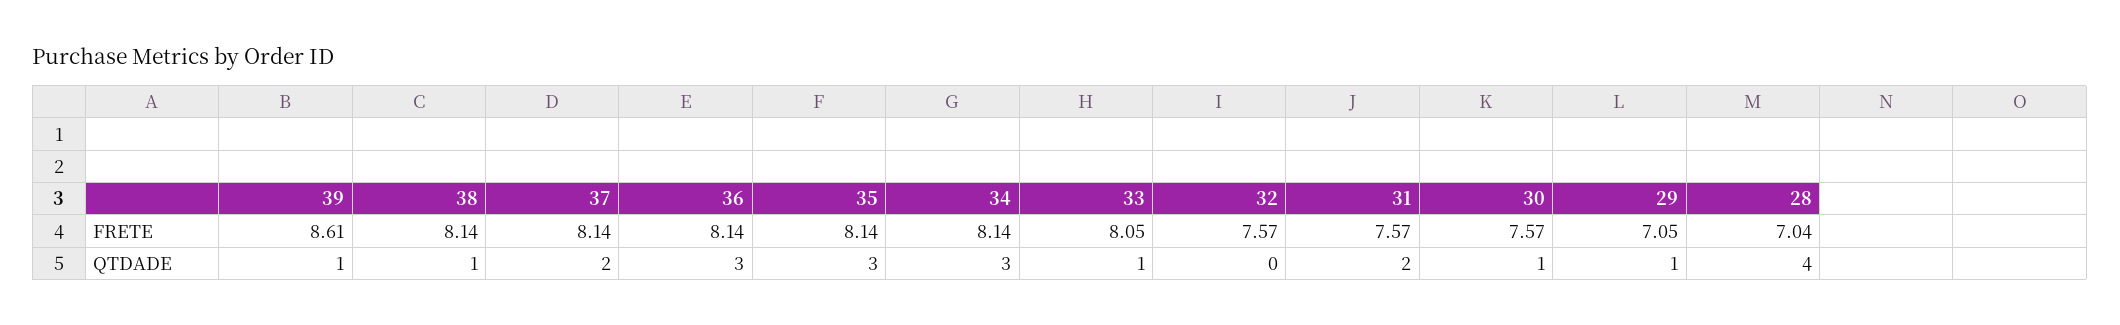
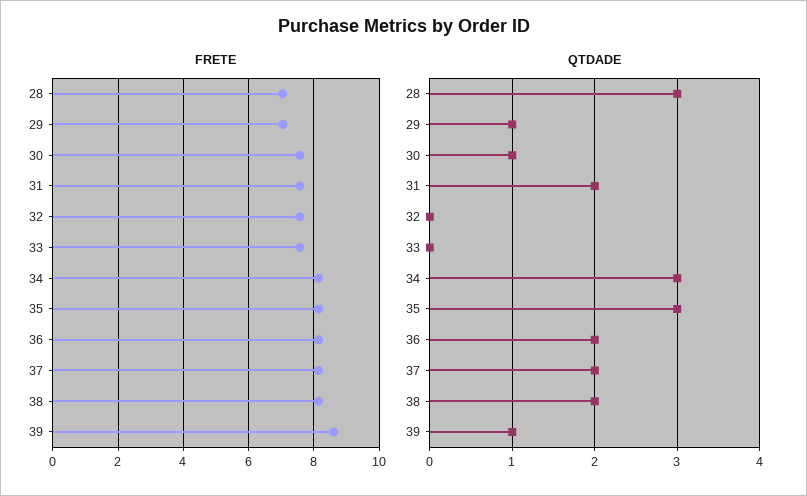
FRETE, 33: 8.05 -> 7.6
QTDADE, 38: 1 -> 2
QTDADE, 36: 3 -> 2
QTDADE, 33: 1 -> 0
QTDADE, 28: 4 -> 3

